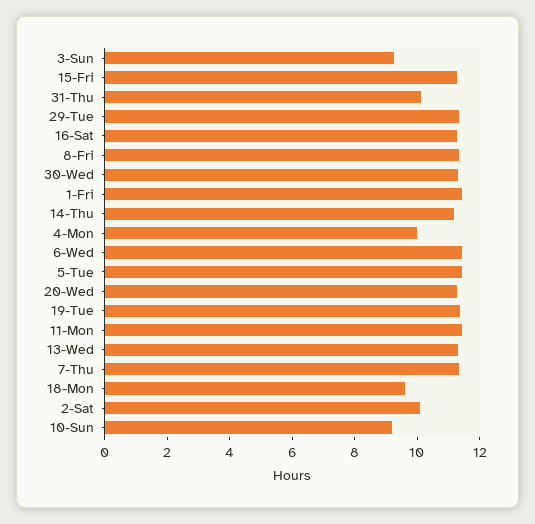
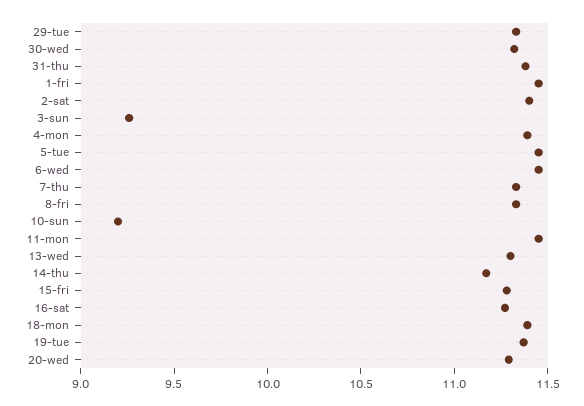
31-Thu: 10 -> 11.4
4-Mon: 10 -> 11.4
18-Mon: 9.5 -> 11.4
2-Sat: 10 -> 11.4

